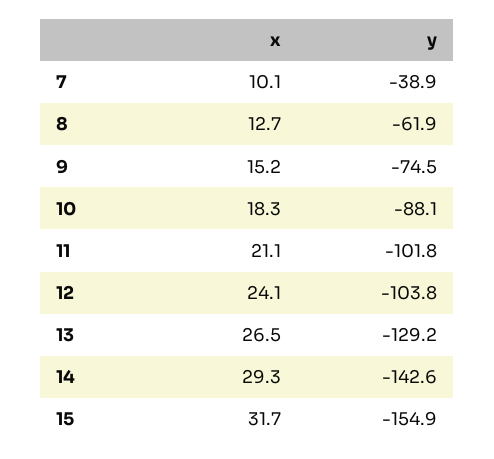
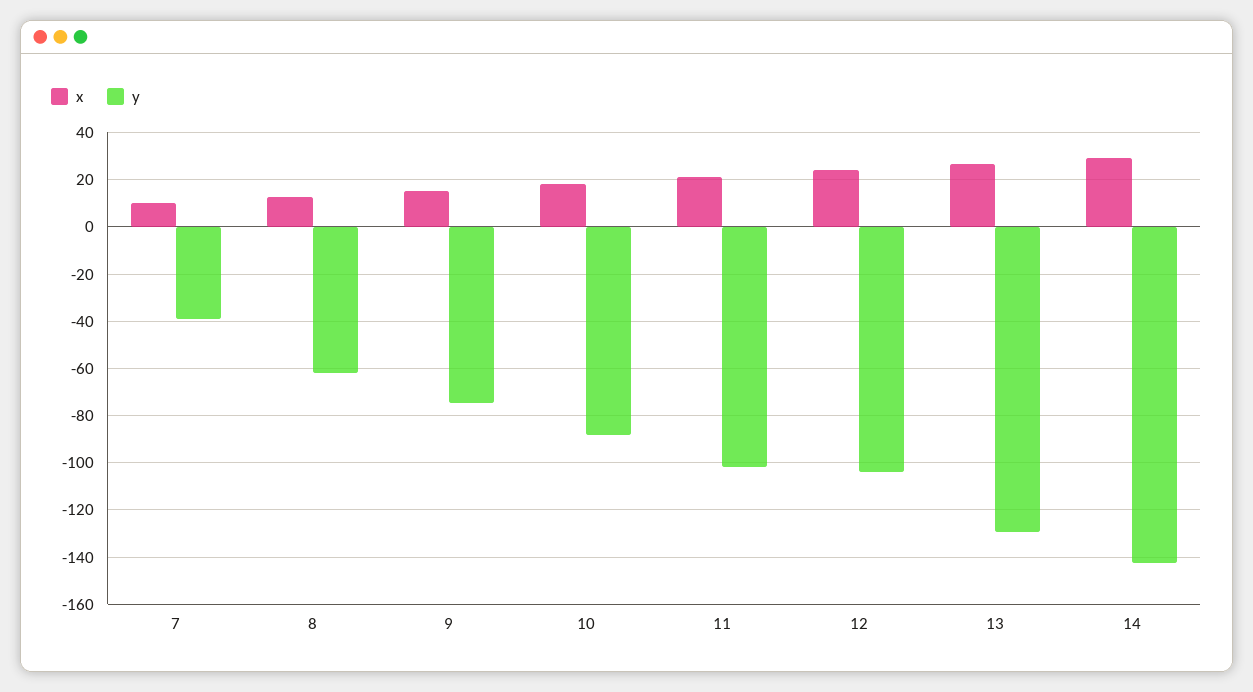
x, 15: 31.7 -> none
y, 15: -154.9 -> none

